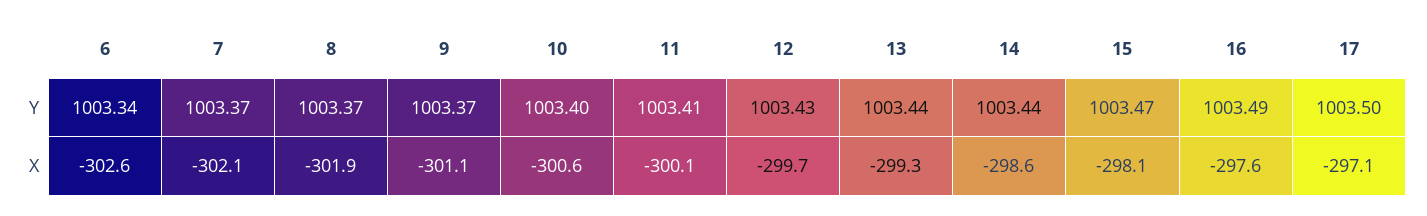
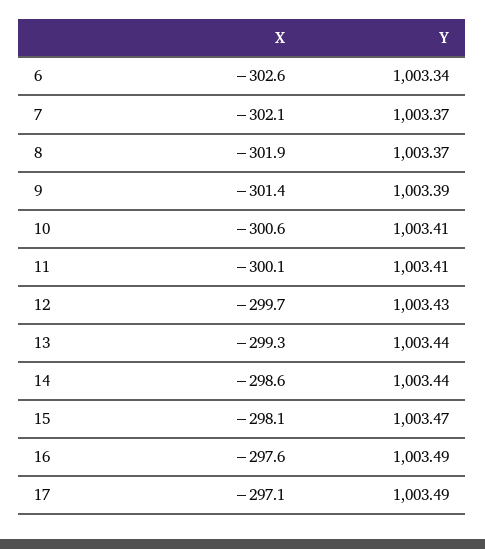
9, Y: 1003.37 -> 1003.39
10, Y: 1003.4 -> 1003.41
17, Y: 1003.5 -> 1003.49
9, X: -301.1 -> -301.4

